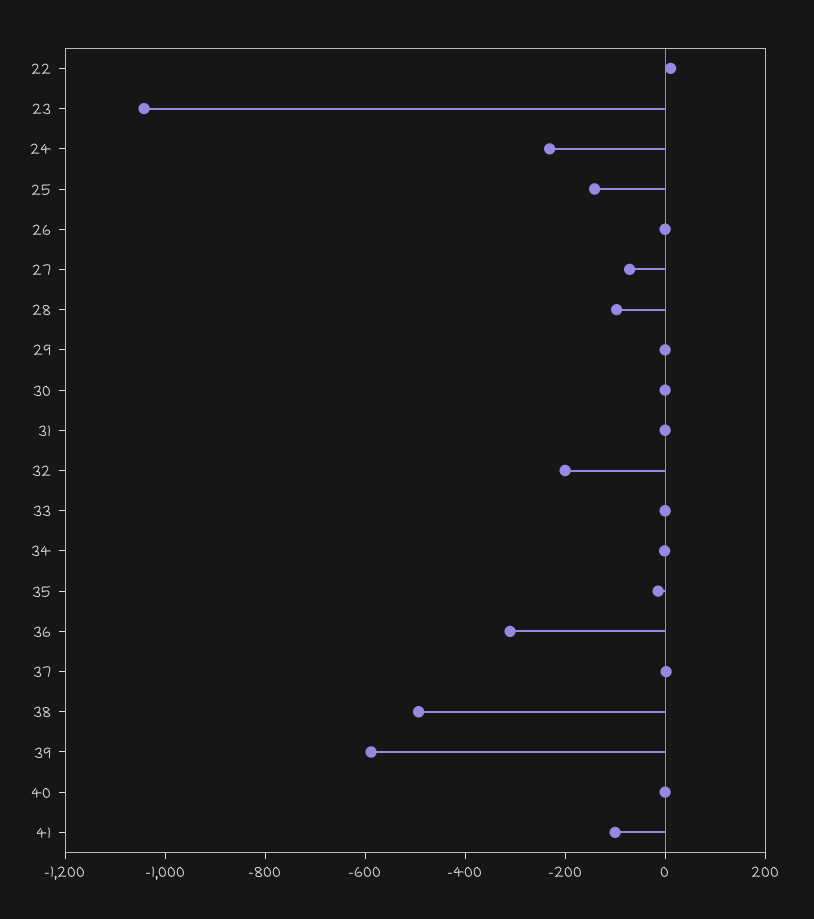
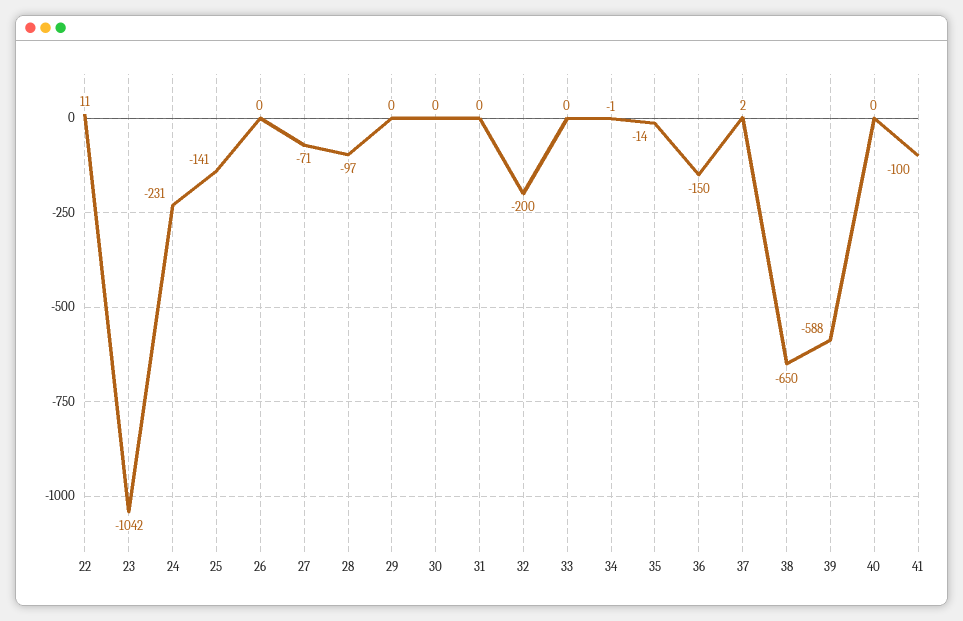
36: -300 -> -150
38: -500 -> -650

